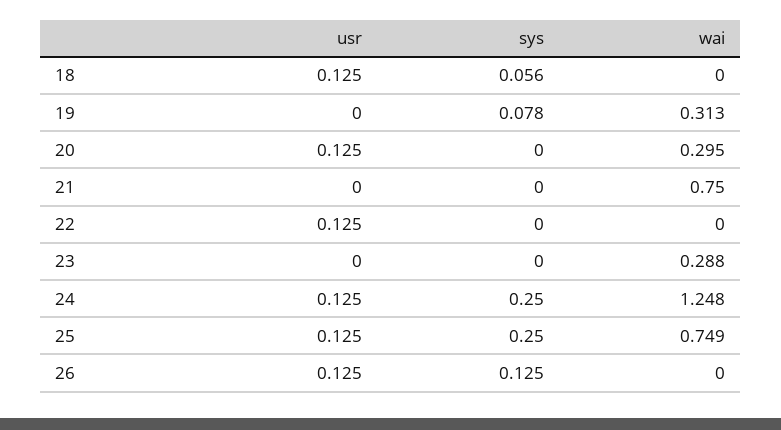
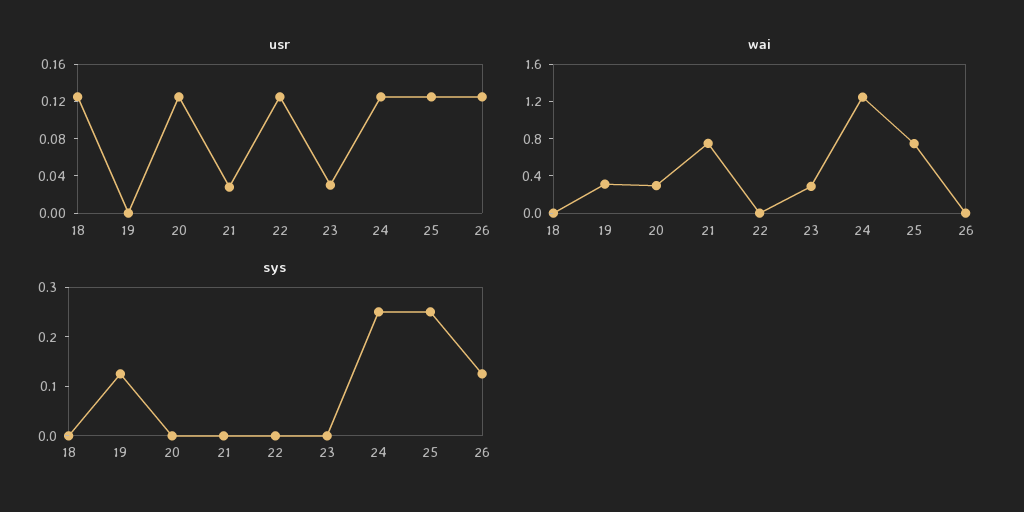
sys, 18: 0.056 -> 0
sys, 19: 0.078 -> 0.12
usr, 21: 0 -> 0.03
usr, 23: 0 -> 0.03

